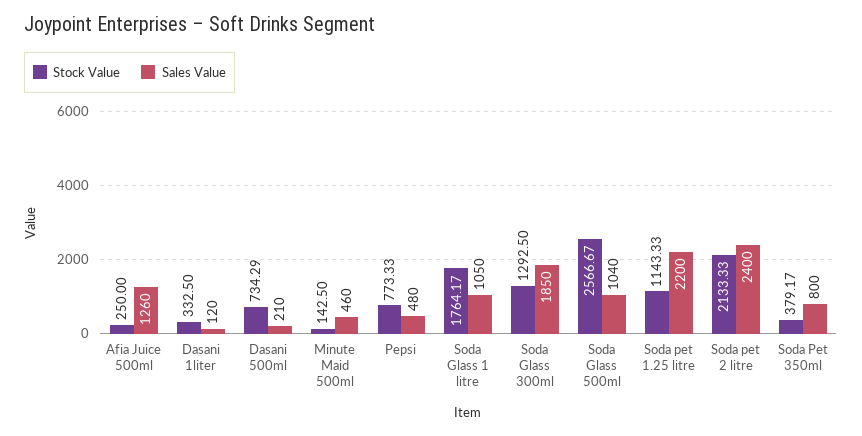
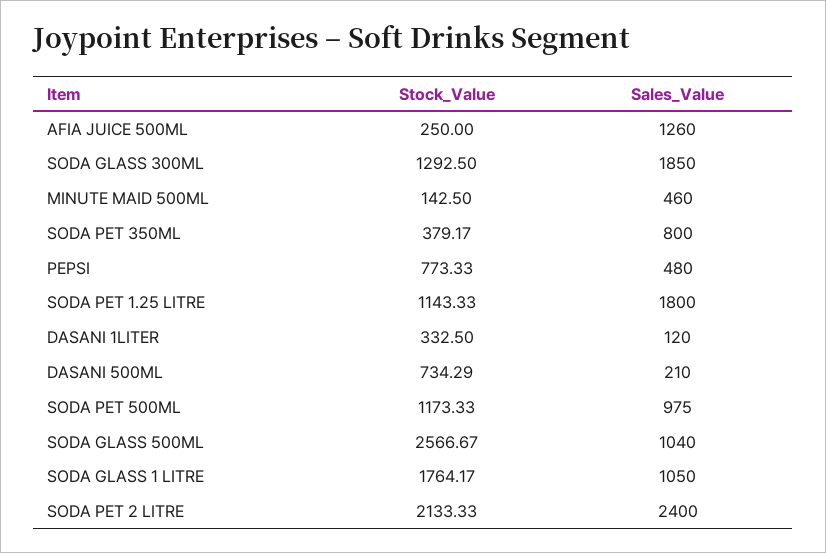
Sales Value, Soda pet 1.25 litre: 2200 -> 1800
Stock Value, SODA PET 500ML: none -> 1173.33
Sales Value, SODA PET 500ML: none -> 975

